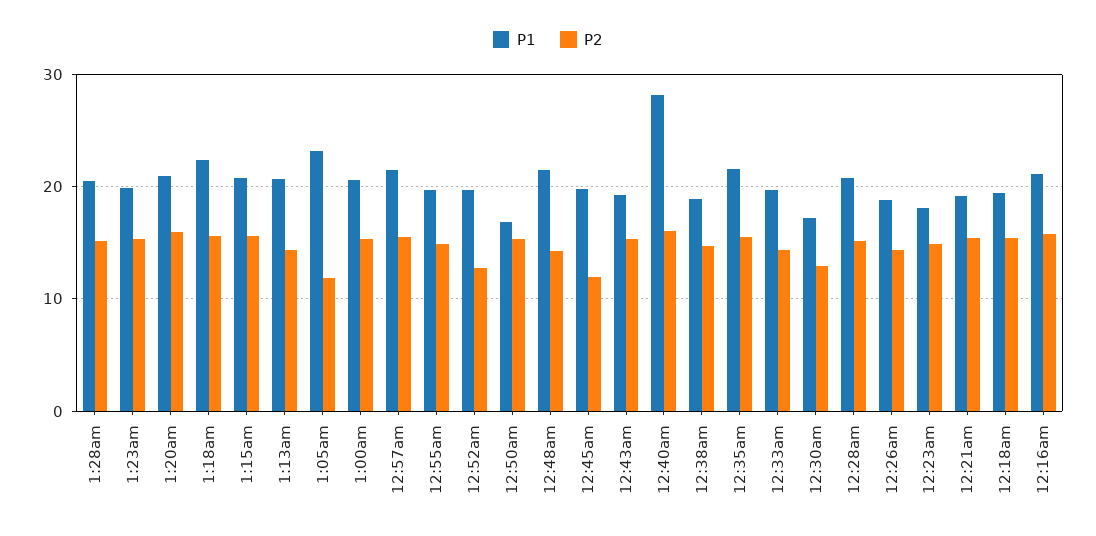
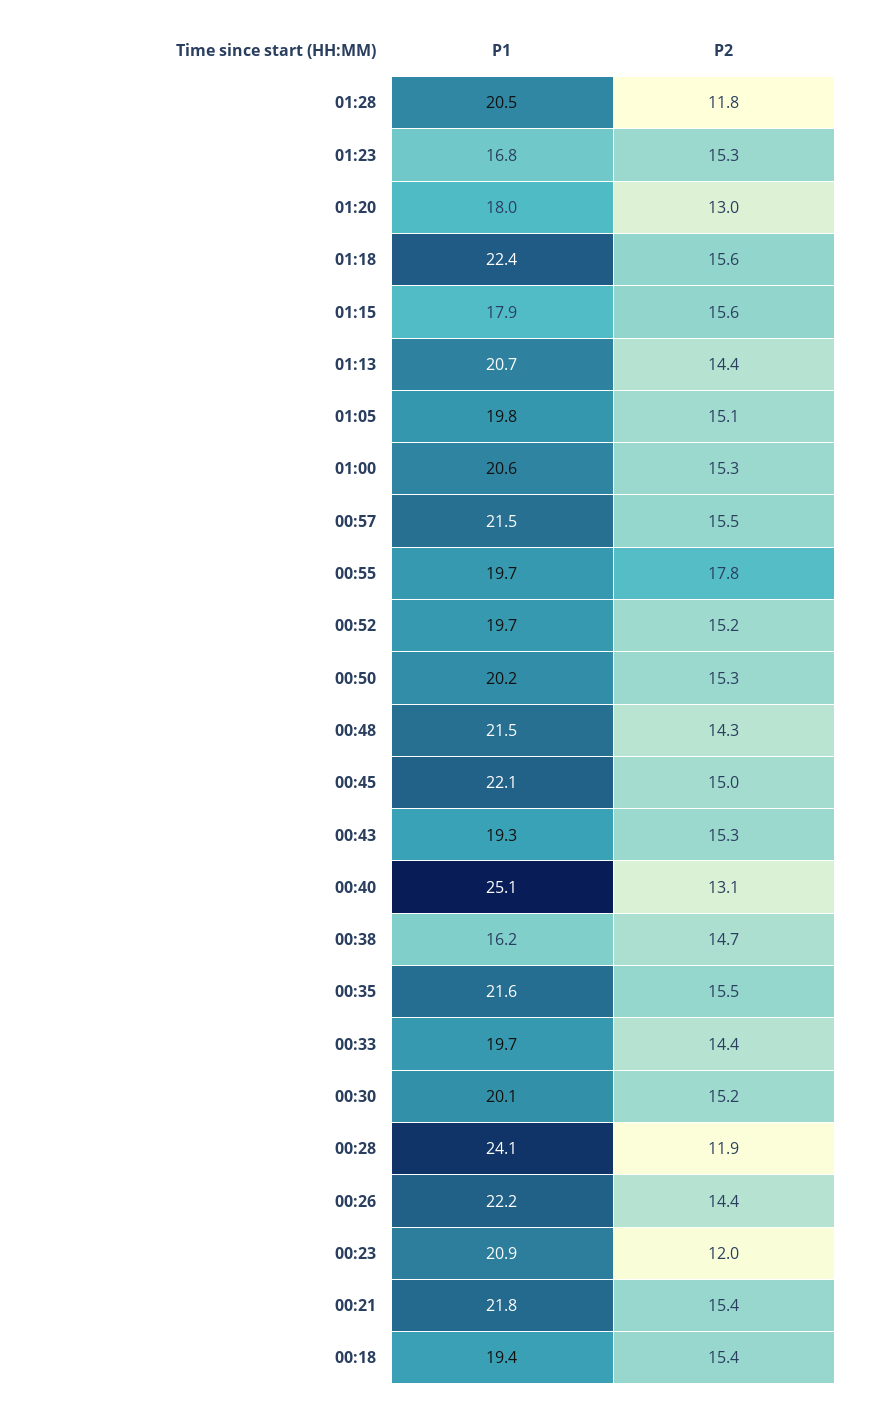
P2, 1:28am: 15 -> 11.8
P1, 1:23am: 20 -> 16.8
P1, 1:20am: 21 -> 18
P2, 1:20am: 16 -> 13
P1, 1:15am: 21 -> 17.9
P1, 1:05am: 23 -> 19.8
P2, 1:05am: 12 -> 15.1
P2, 12:55am: 15 -> 17.8
P2, 12:52am: 13 -> 15.2
P1, 12:50am: 17 -> 20.2
P1, 12:45am: 20 -> 22.1
P2, 12:45am: 12 -> 15
P1, 12:40am: 28 -> 25.1
P2, 12:40am: 16 -> 13.1
P1, 12:38am: 19 -> 16.2
P1, 12:30am: 17 -> 20.1
P2, 12:30am: 13 -> 15.2
P1, 12:28am: 21 -> 24.1
P2, 12:28am: 15 -> 11.9
P1, 12:26am: 19 -> 22.2
P1, 12:23am: 18 -> 20.9
P2, 12:23am: 15 -> 12
P1, 12:21am: 19 -> 21.8
P1, 12:16am: 21 -> none
P2, 12:16am: 16 -> none

